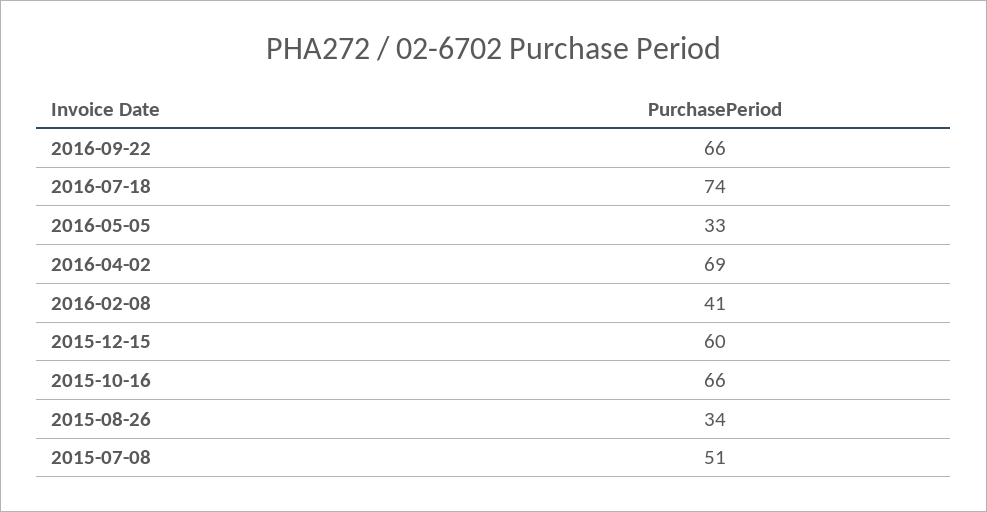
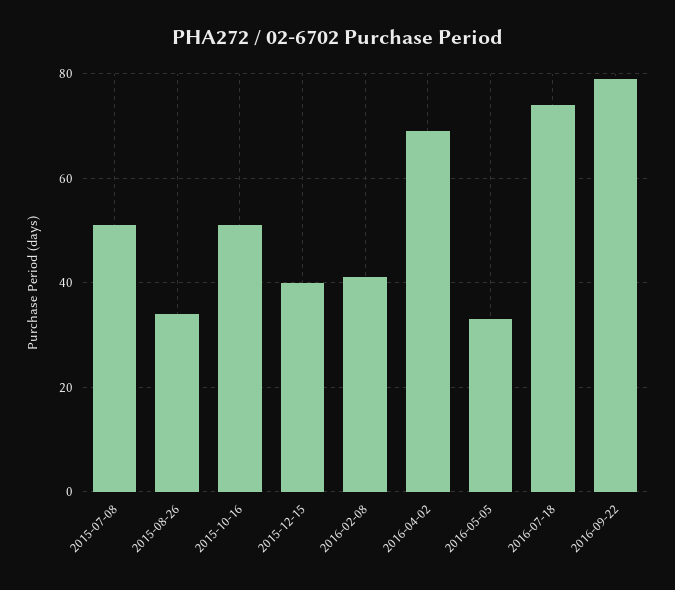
2016-09-22: 66 -> 80
2015-12-15: 60 -> 40
2015-10-16: 66 -> 50

